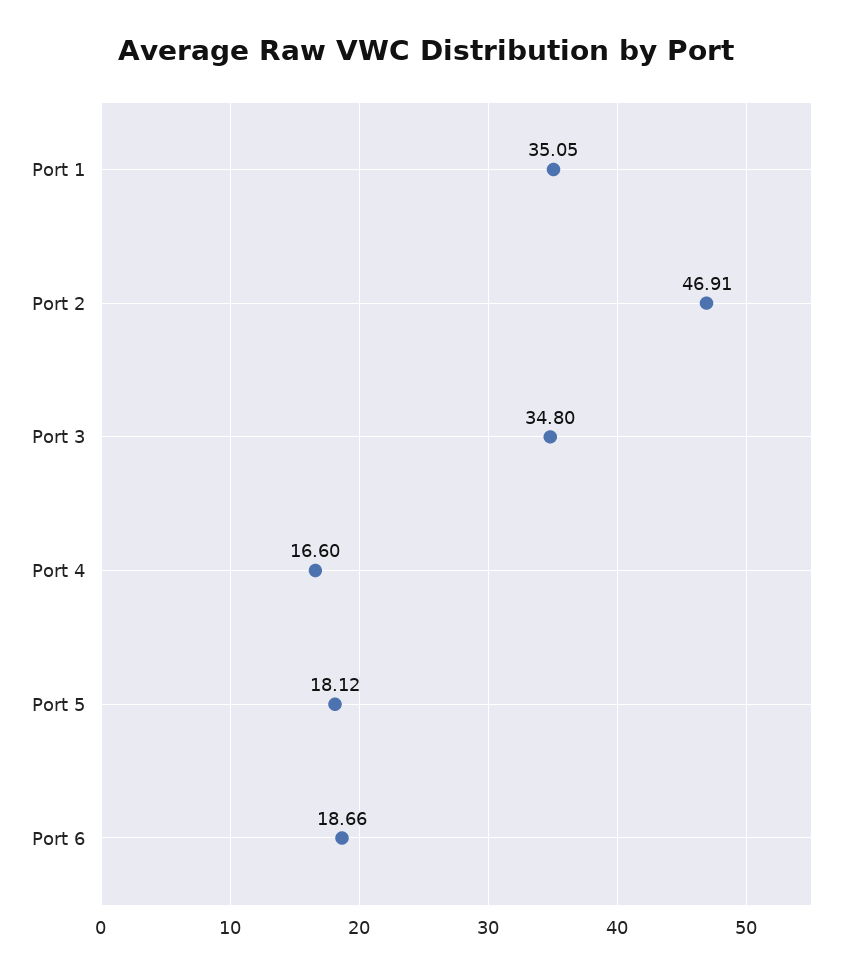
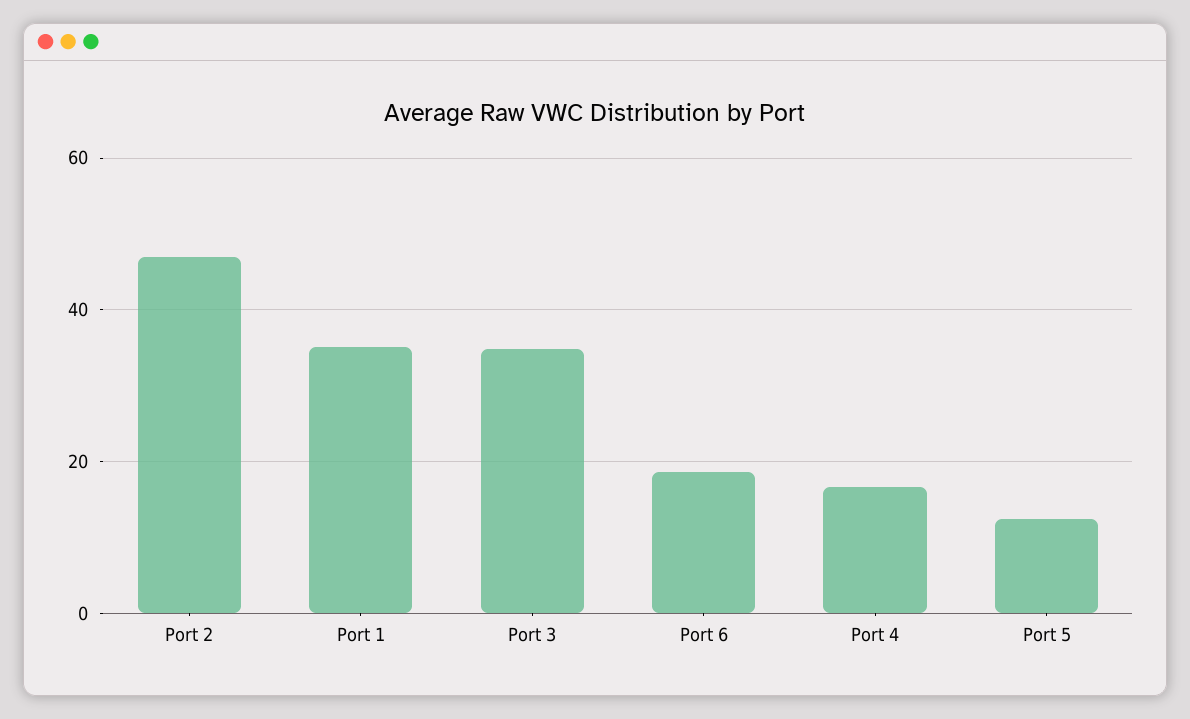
Port 5: 18.12 -> 12

